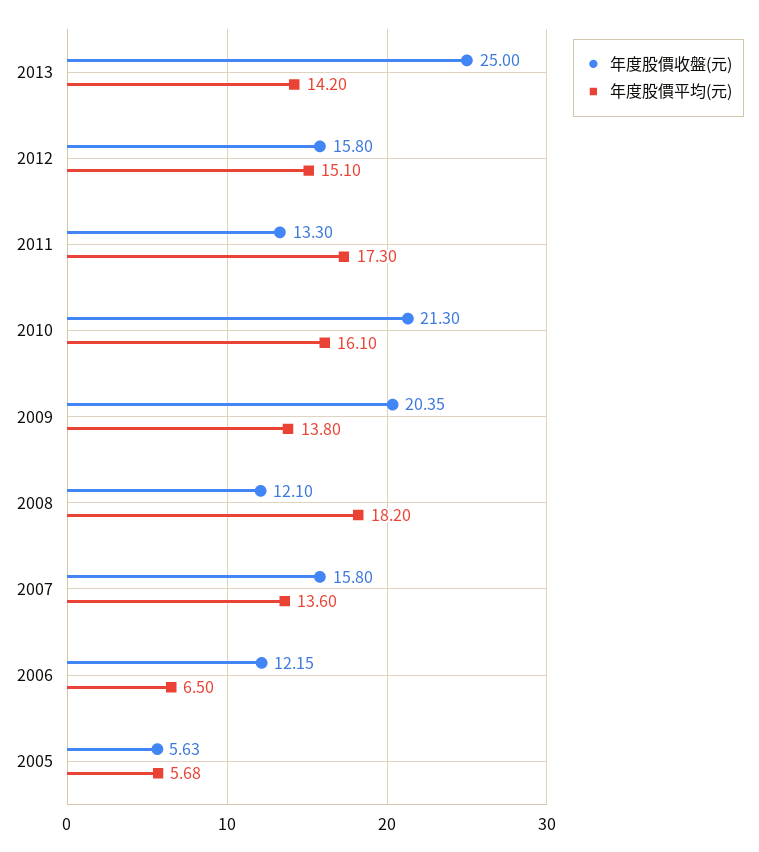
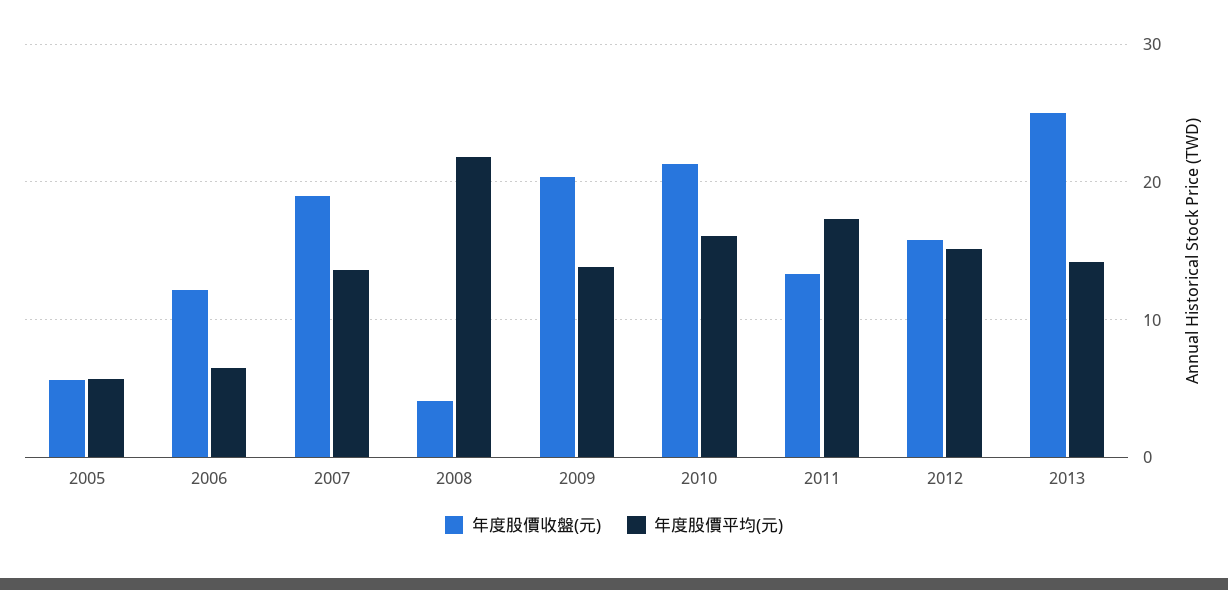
年度股價收盤(元), 2008: 12.1 -> 4
年度股價平均(元), 2008: 18.2 -> 22
年度股價收盤(元), 2007: 15.8 -> 19

